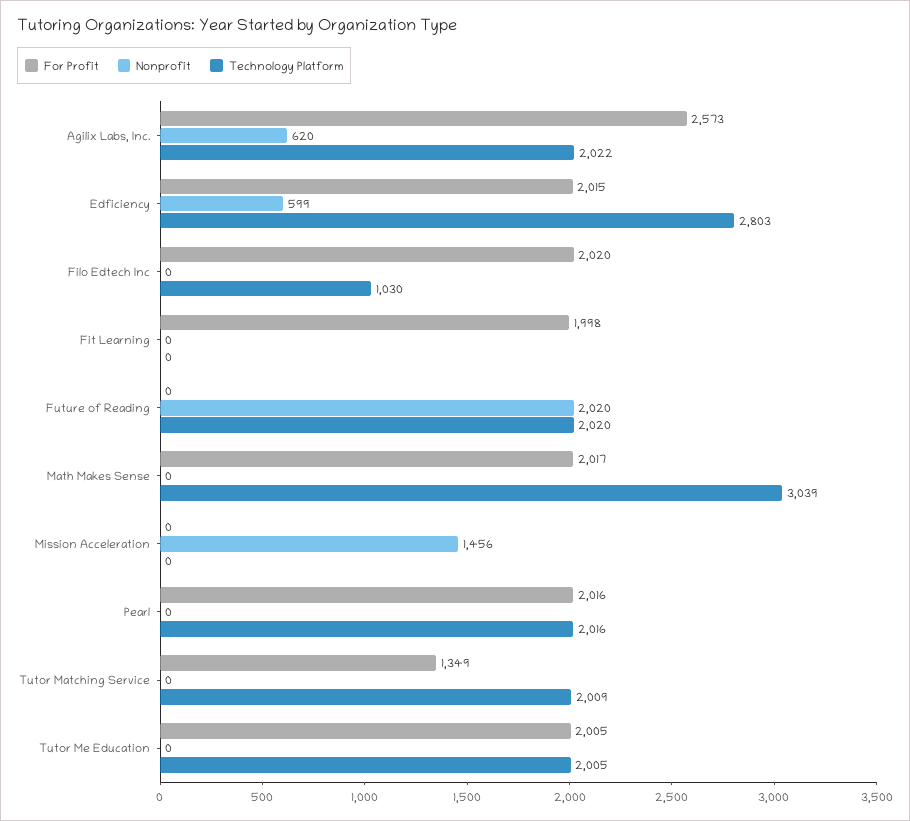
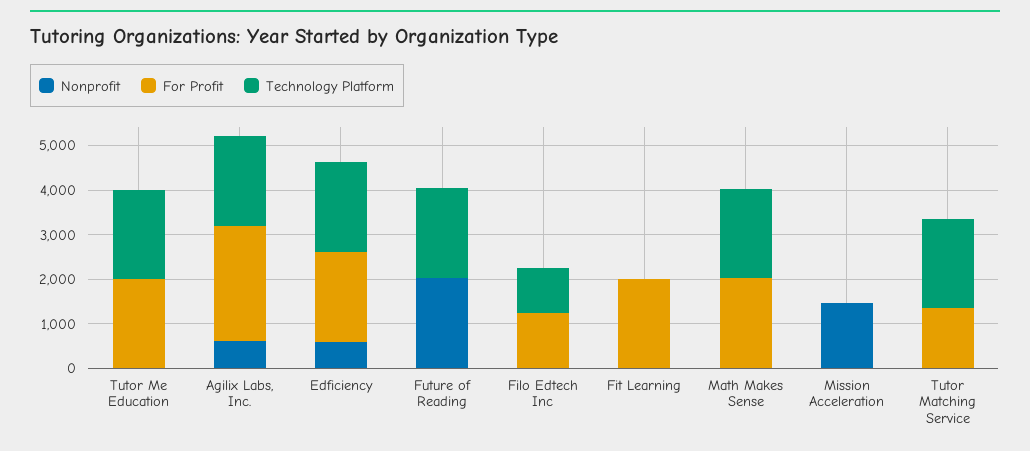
Technology Platform, Edficiency: 2803 -> 2000
For Profit, Filo Edtech Inc: 2020 -> 1200
Technology Platform, Math Makes Sense: 3039 -> 2000
For Profit, Pearl: 2016 -> none
Nonprofit, Pearl: 0 -> none
Technology Platform, Pearl: 2016 -> none

